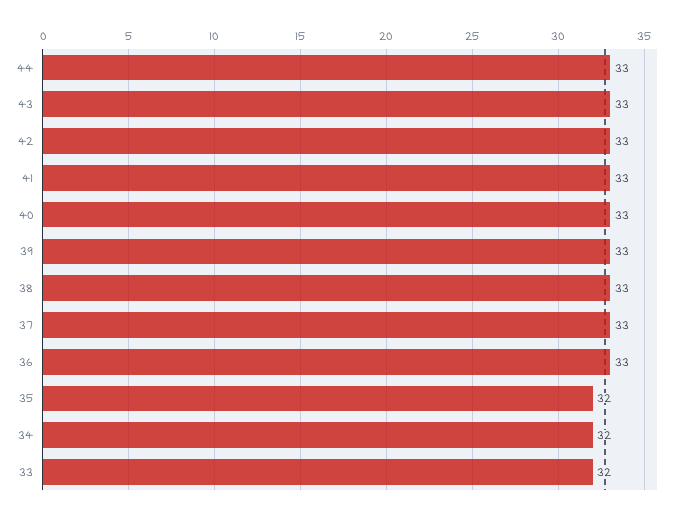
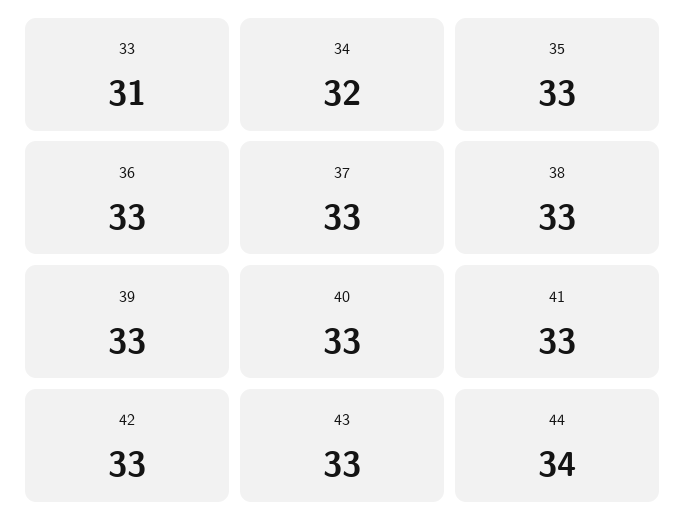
44: 33 -> 34
35: 32 -> 33
33: 32 -> 31

